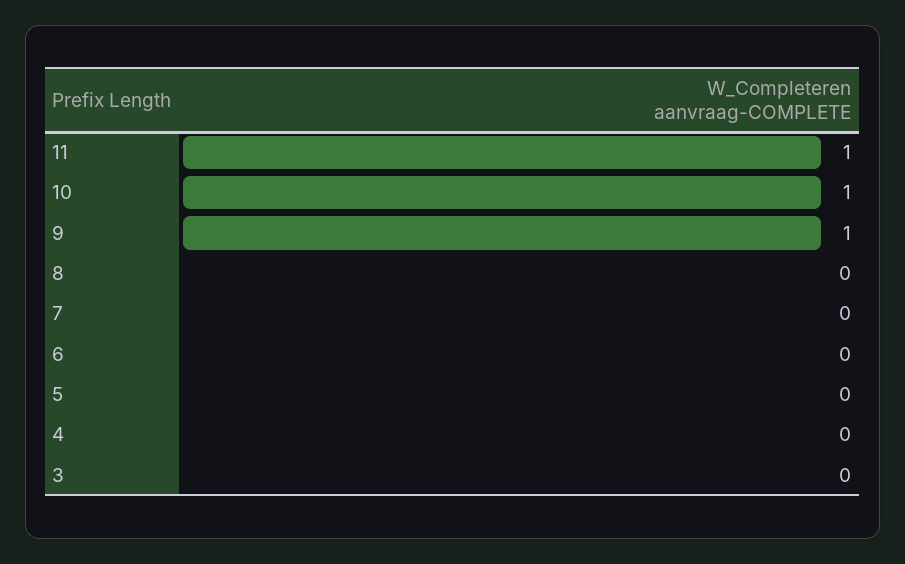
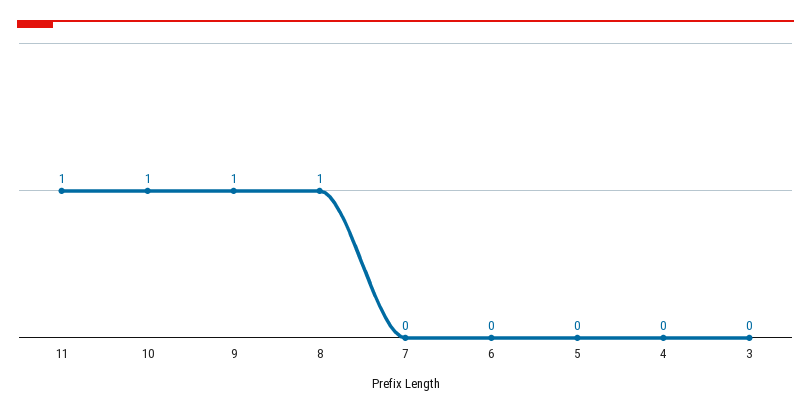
8: 0 -> 1

